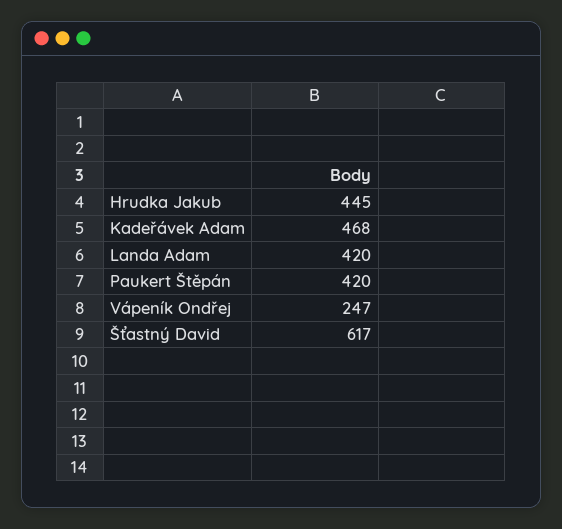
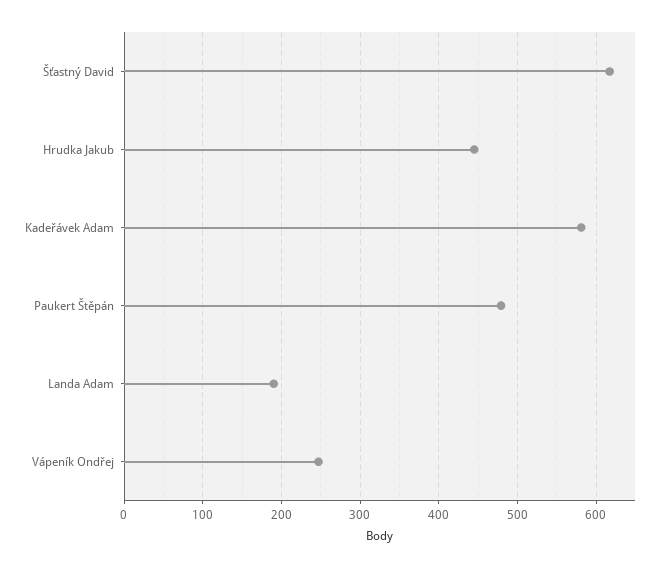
Kadeřávek Adam: 468 -> 580
Landa Adam: 420 -> 190
Paukert Štěpán: 420 -> 480

